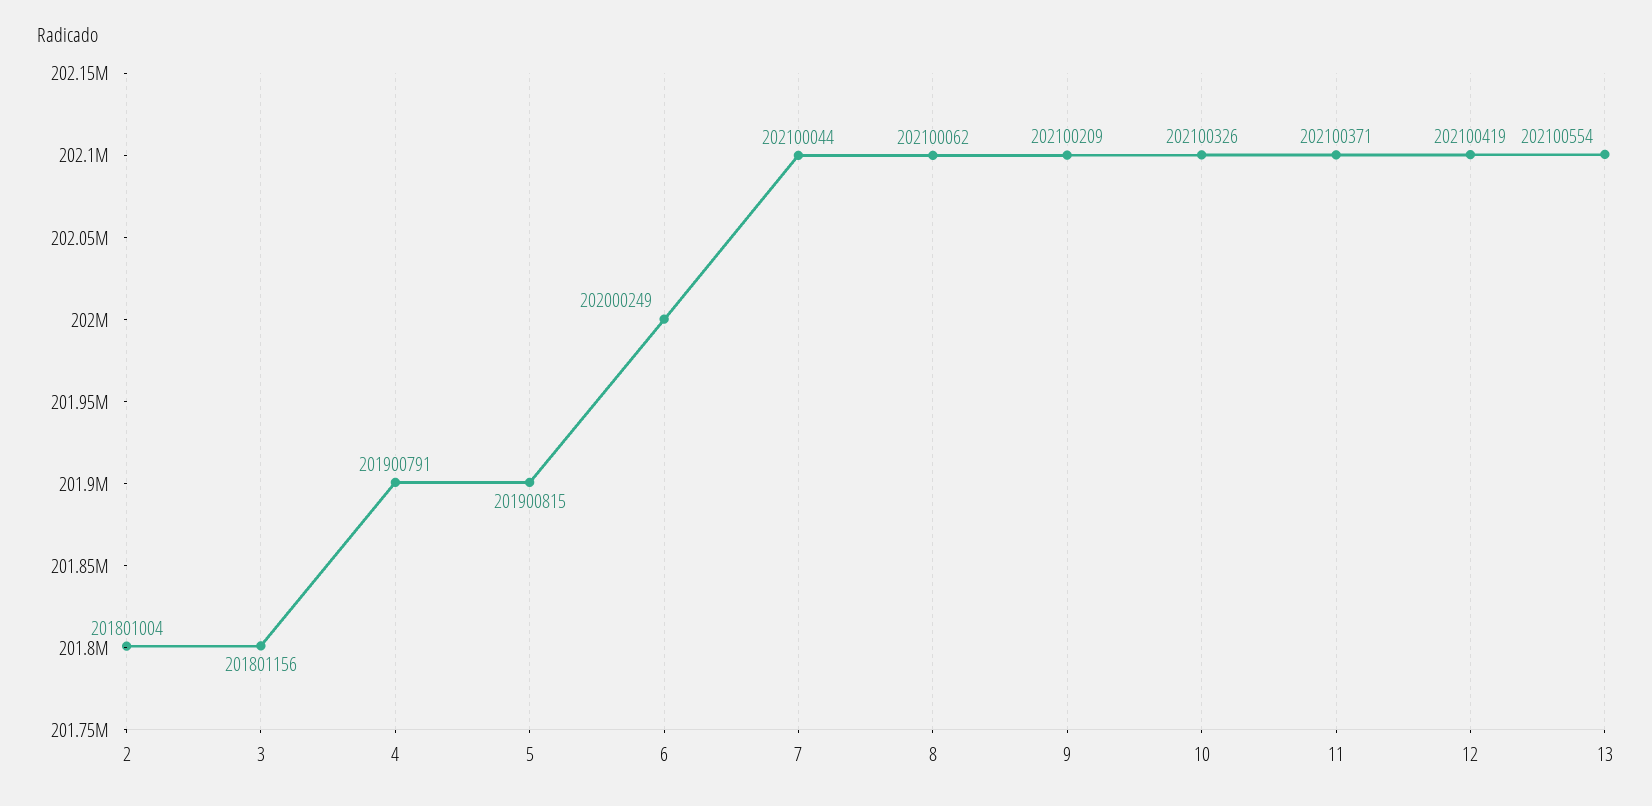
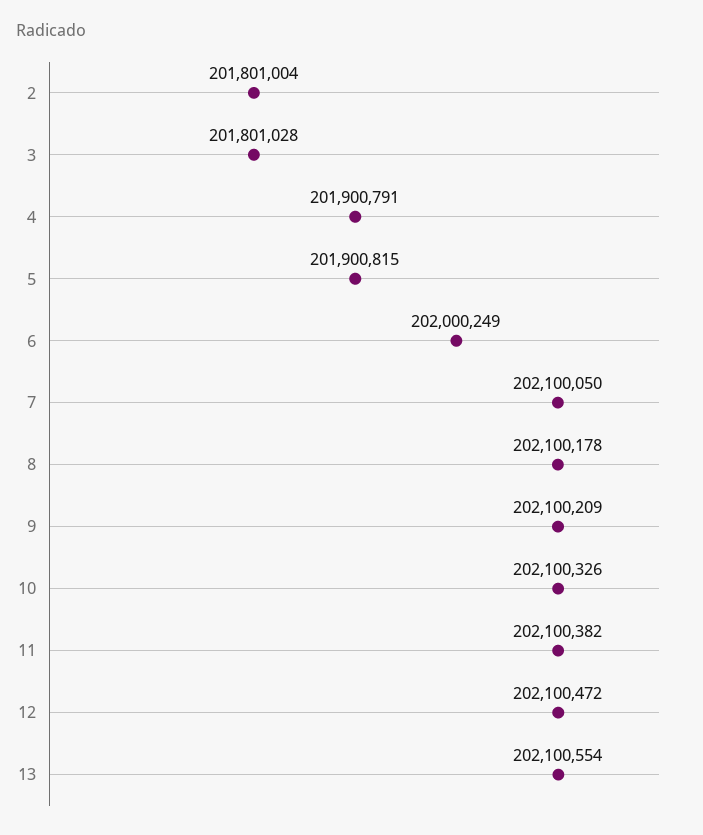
3: 201801156 -> 201801028
7: 202100044 -> 202100050
8: 202100062 -> 202100178
11: 202100371 -> 202100382
12: 202100419 -> 202100472

